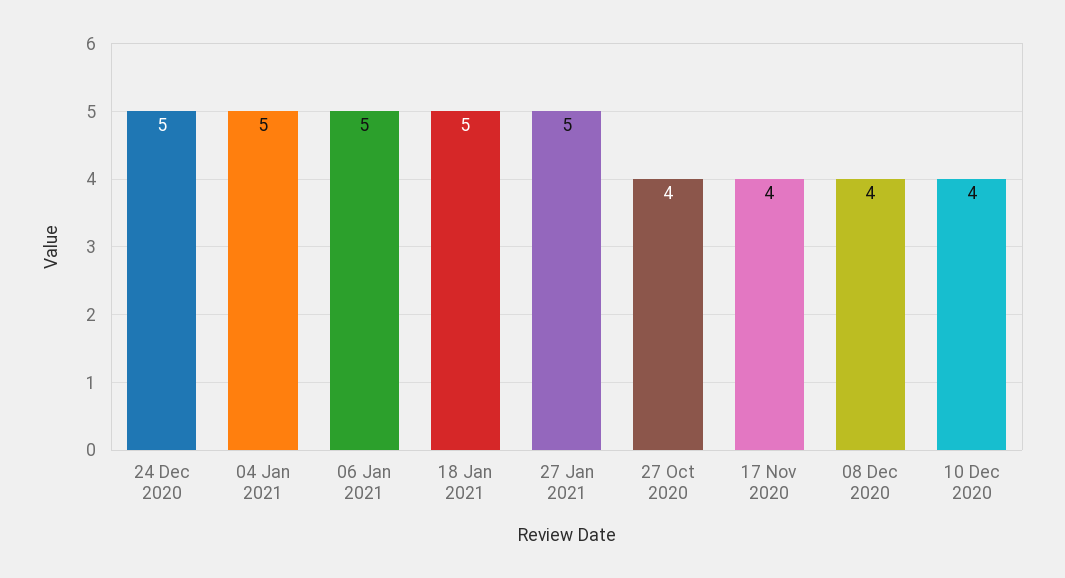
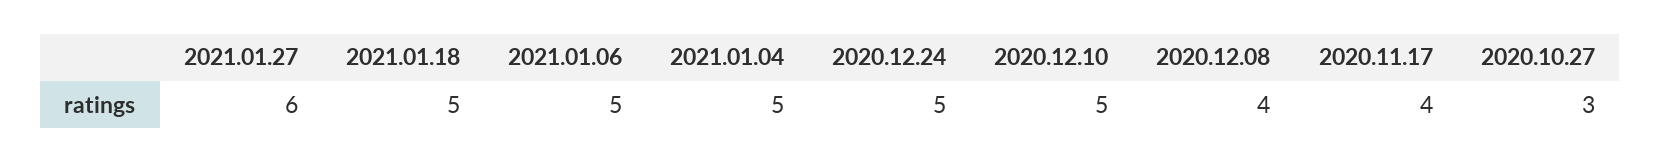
27 Jan 2021: 5 -> 6
27 Oct 2020: 4 -> 3
10 Dec 2020: 4 -> 5

